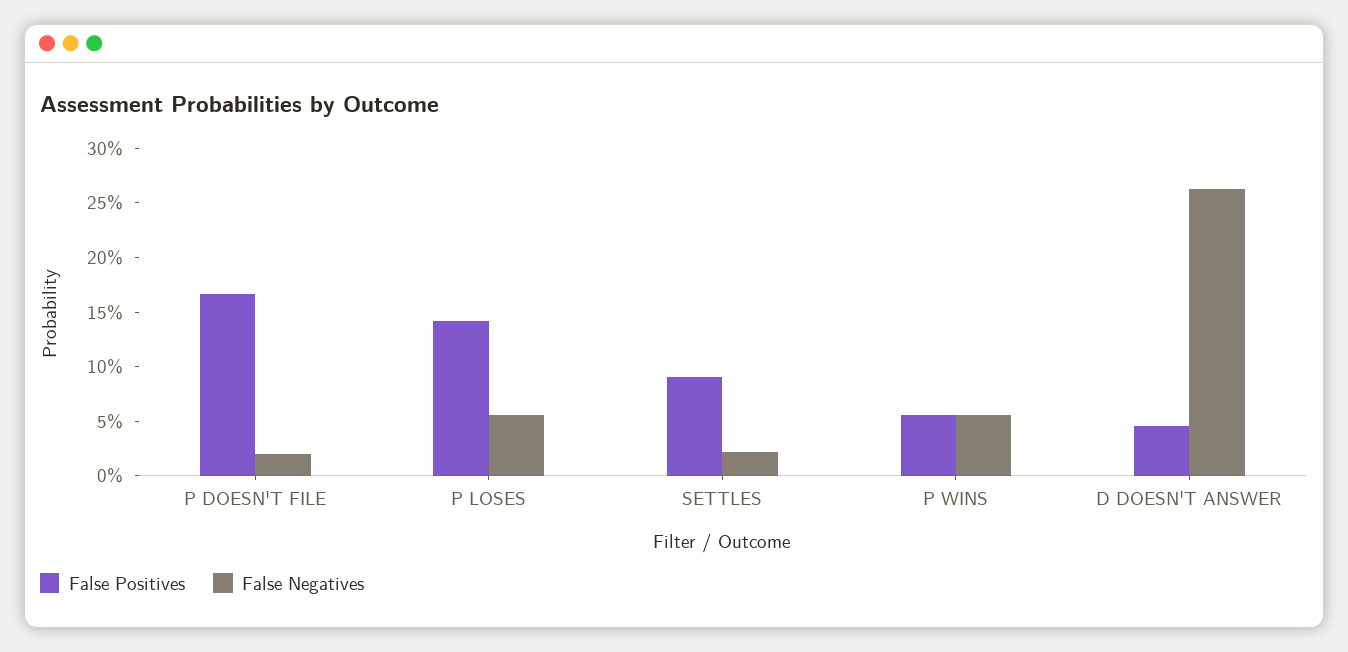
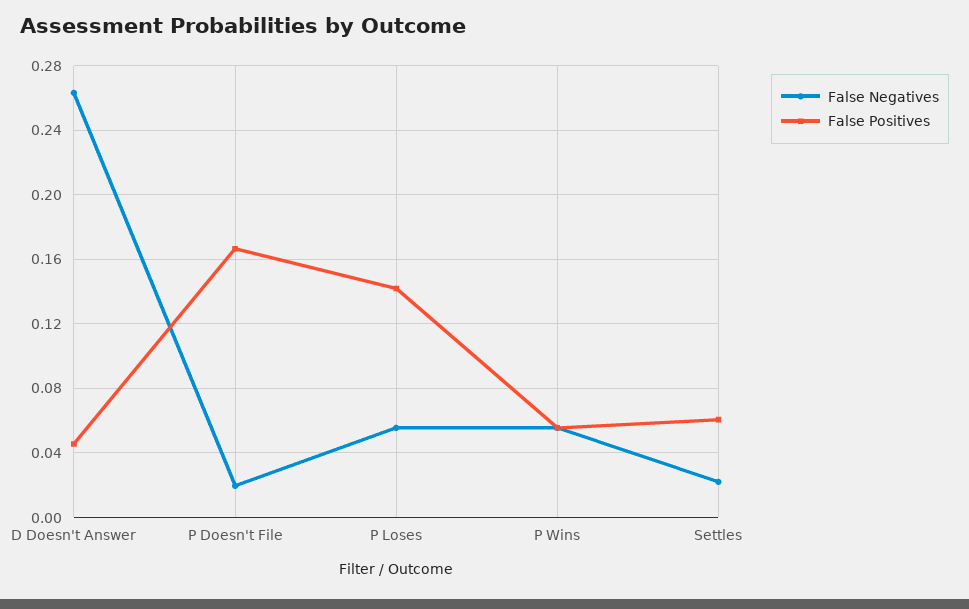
False Positives, SETTLES: 0.09 -> 0.06

